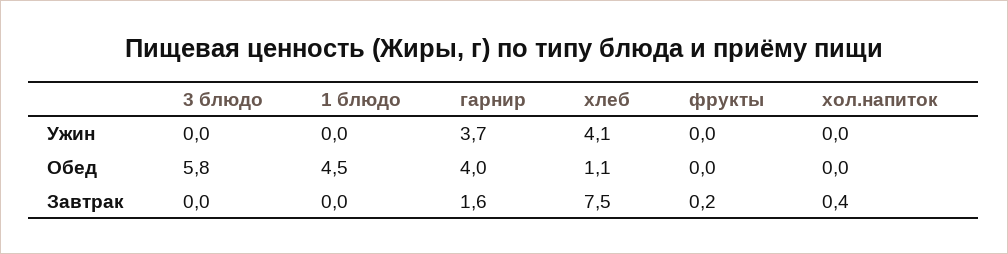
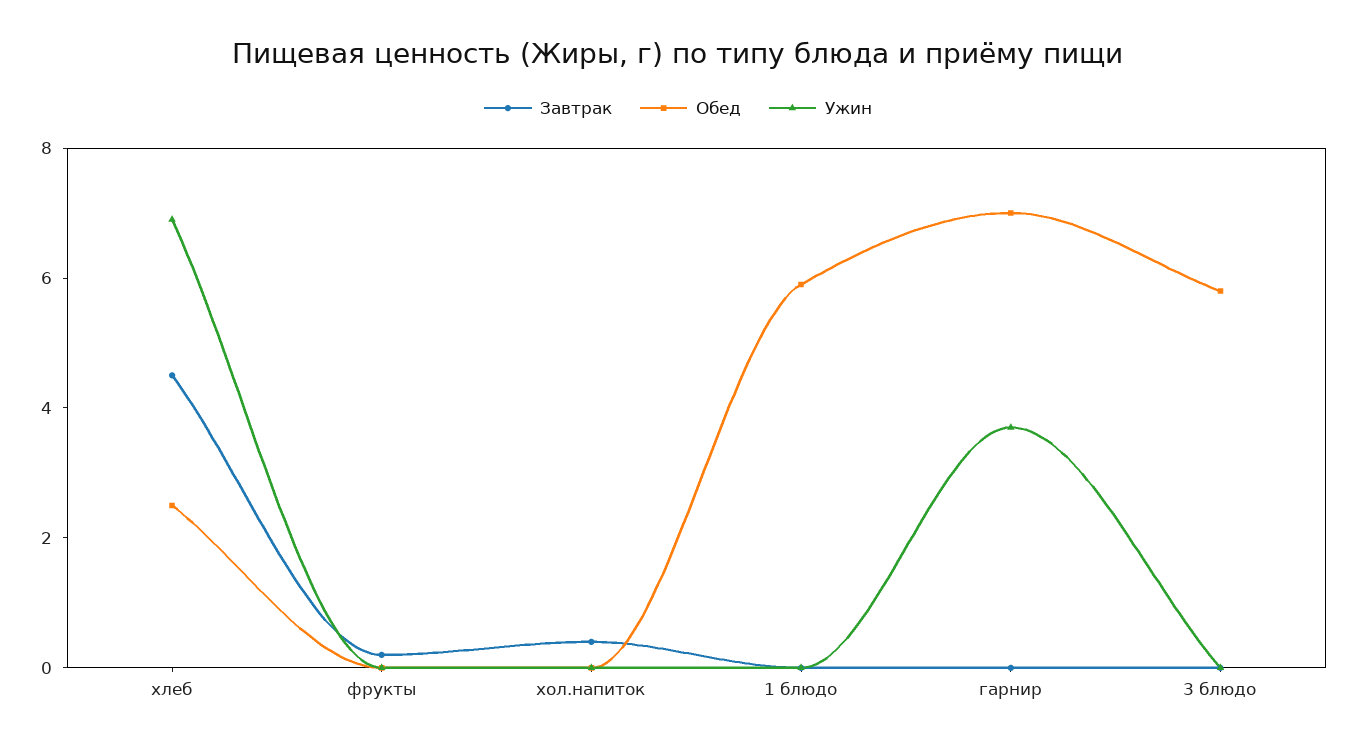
Ужин, хлеб: 4.1 -> 7
Обед, 1 блюдо: 4.5 -> 6
Обед, гарнир: 4 -> 7
Обед, хлеб: 1.1 -> 2.5
Завтрак, гарнир: 1.6 -> 0
Завтрак, хлеб: 7.5 -> 4.5

